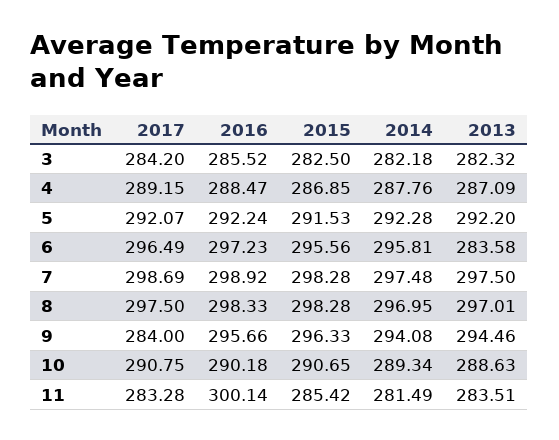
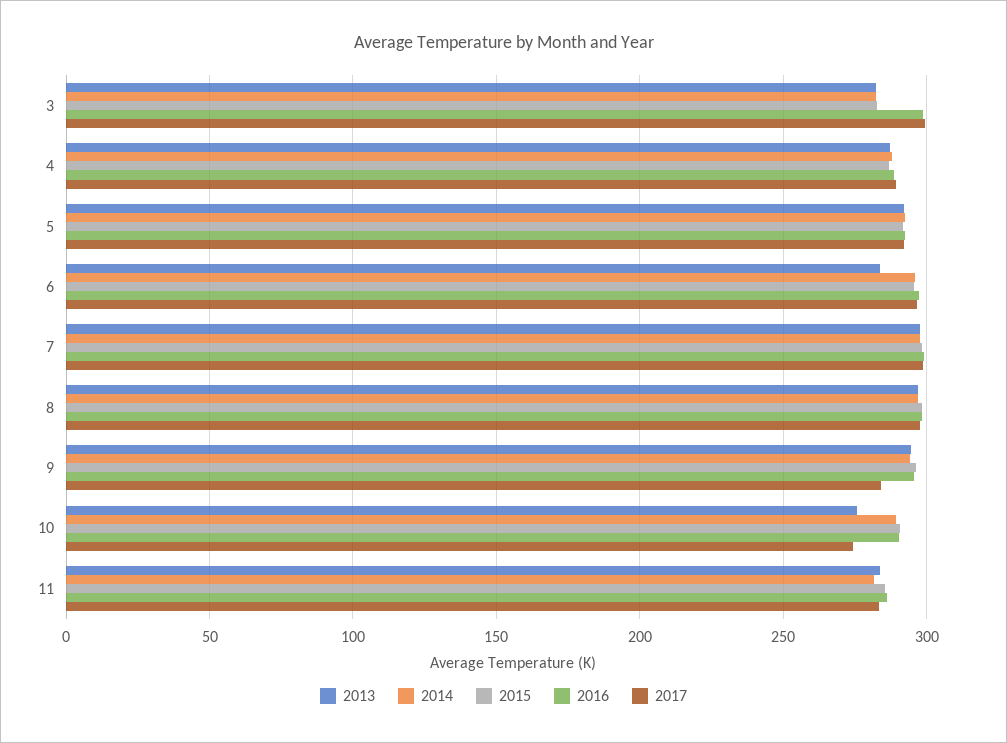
2017, 3: 284.2 -> 300
2016, 3: 285.52 -> 300
2017, 10: 290.75 -> 275
2013, 10: 288.63 -> 275
2016, 11: 300.14 -> 285

